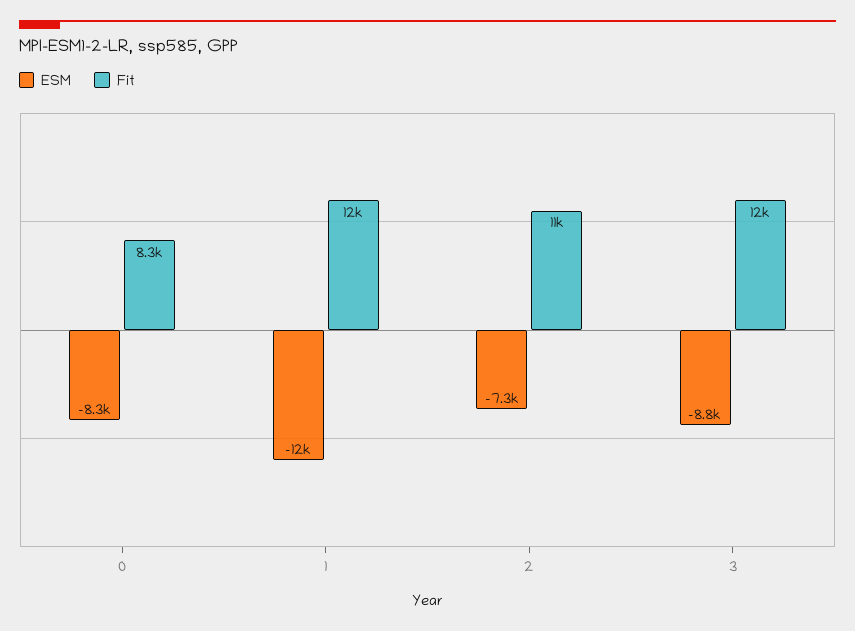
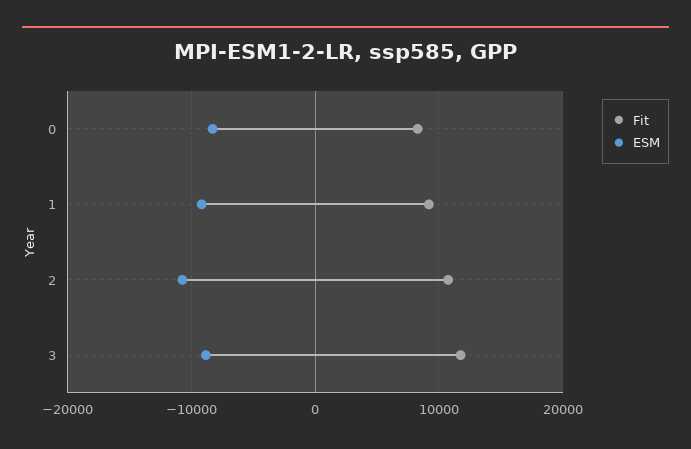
ESM, 1: -12000 -> -9000
Fit, 1: 12000 -> 9000
ESM, 2: -7300 -> -11000

